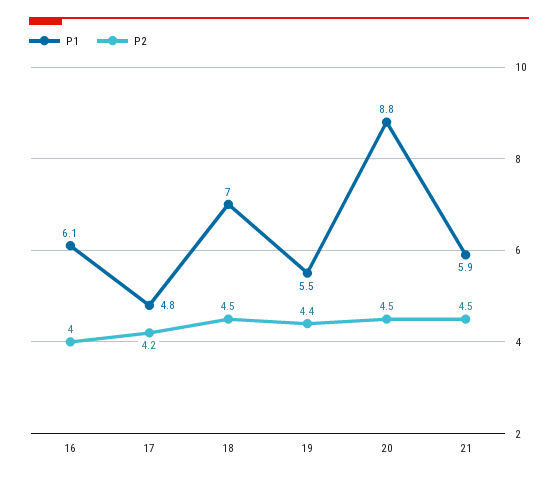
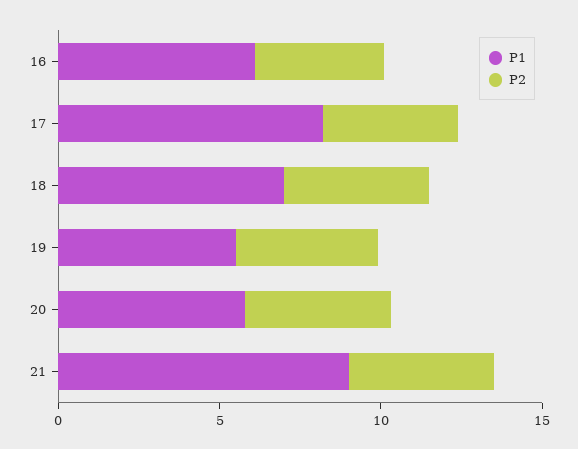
P1, 17: 4.8 -> 8
P1, 20: 8.8 -> 6
P1, 21: 5.9 -> 9

